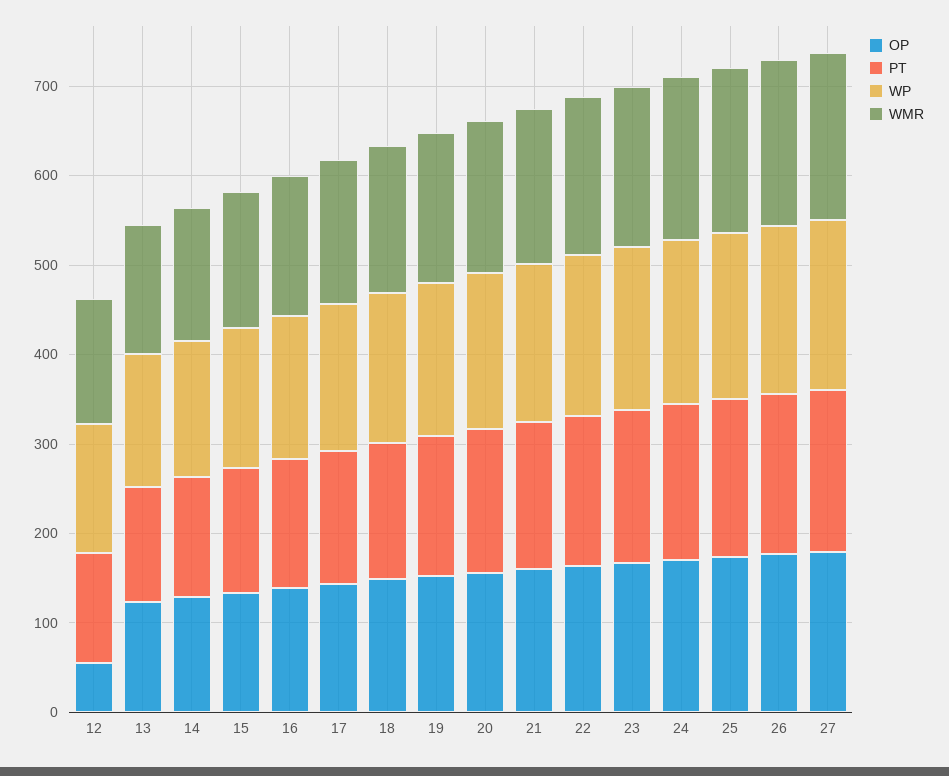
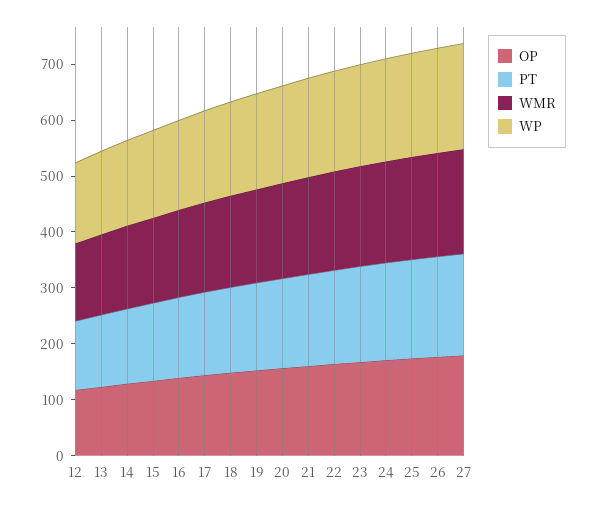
OP, 12: 60 -> 120

